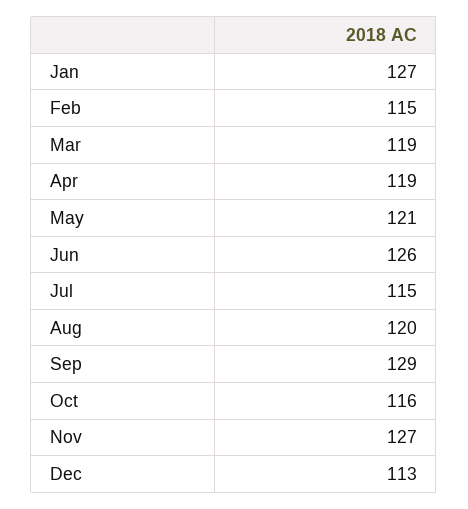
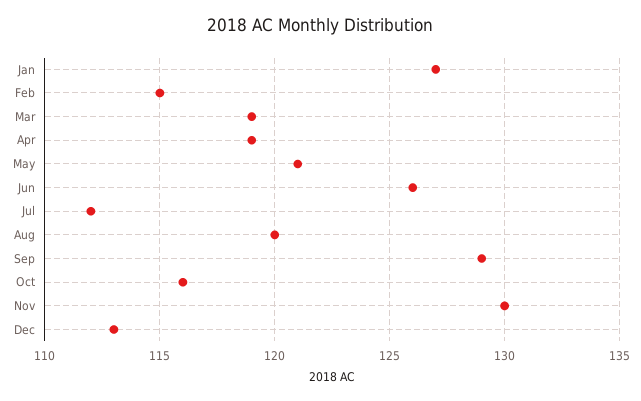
Jul: 115 -> 112
Nov: 127 -> 130

